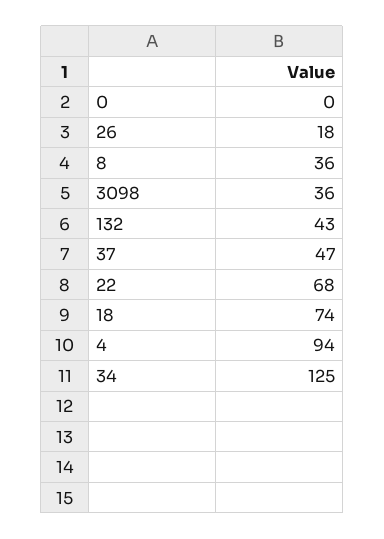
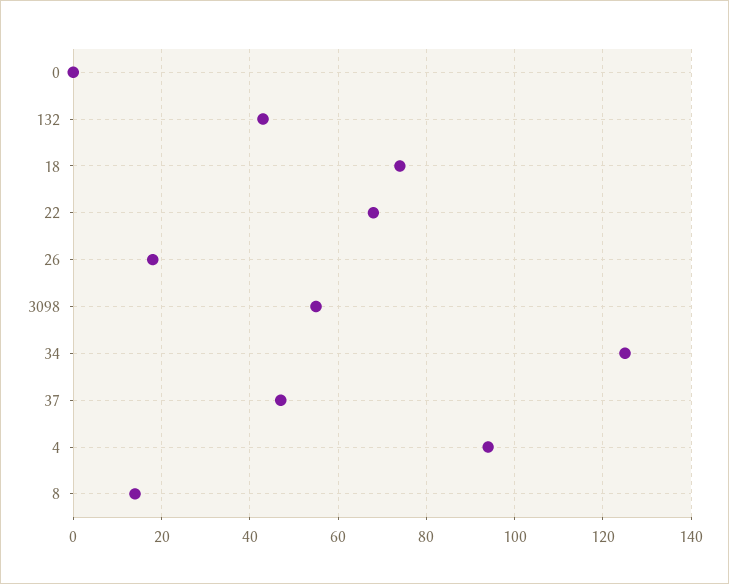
8: 36 -> 15
3098: 36 -> 55

